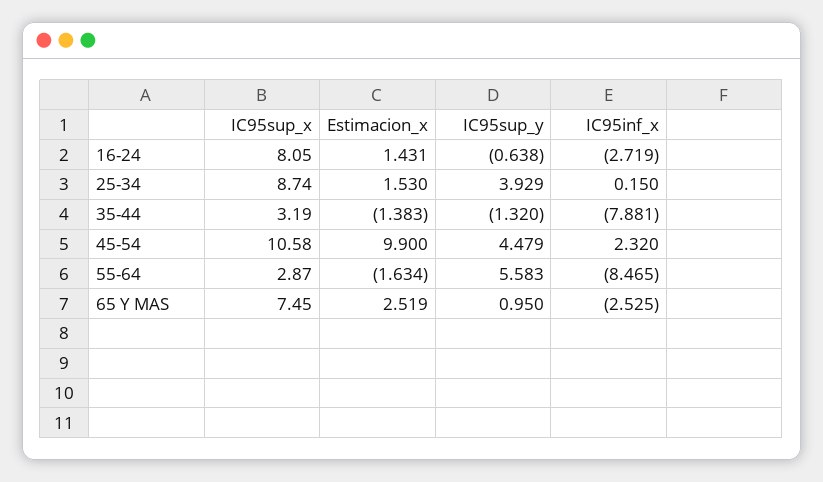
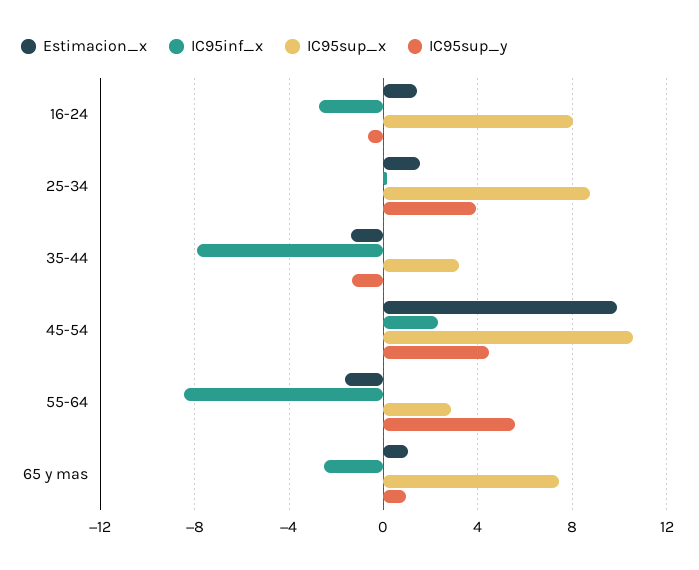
Estimacion_x, 65 Y MAS: 2.519 -> 1

